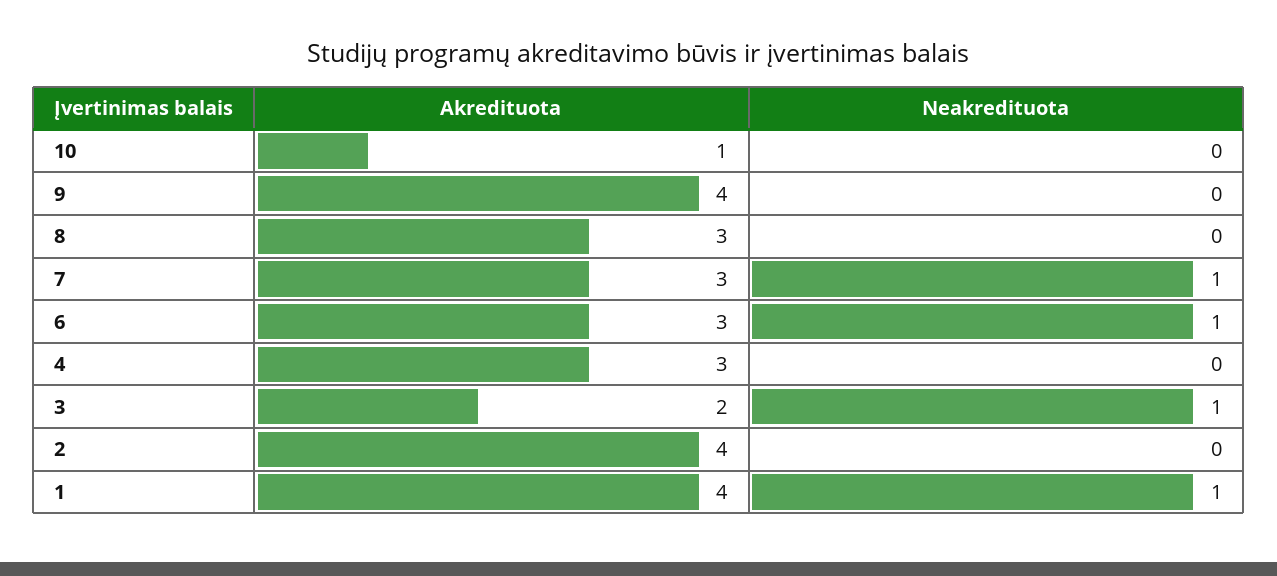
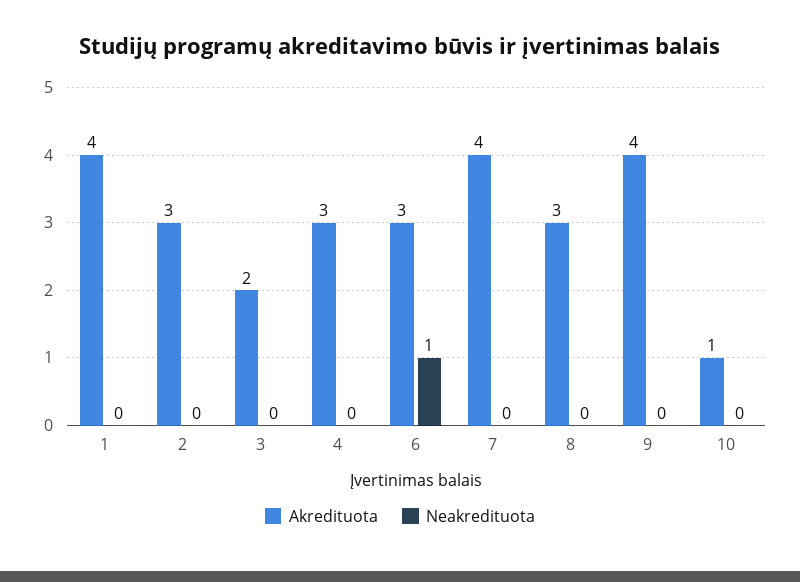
Akredituota, 7: 3 -> 4
Neakredituota, 7: 1 -> 0
Neakredituota, 3: 1 -> 0
Akredituota, 2: 4 -> 3
Neakredituota, 1: 1 -> 0

